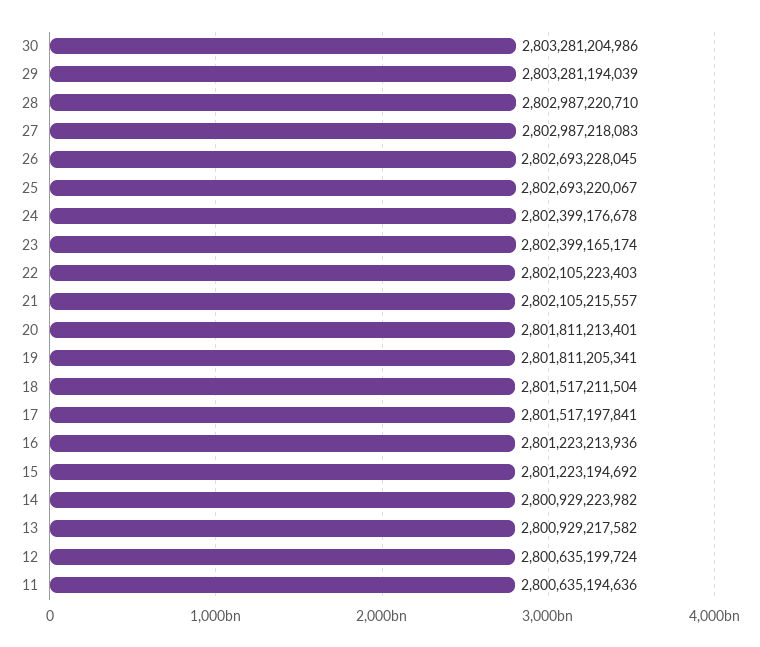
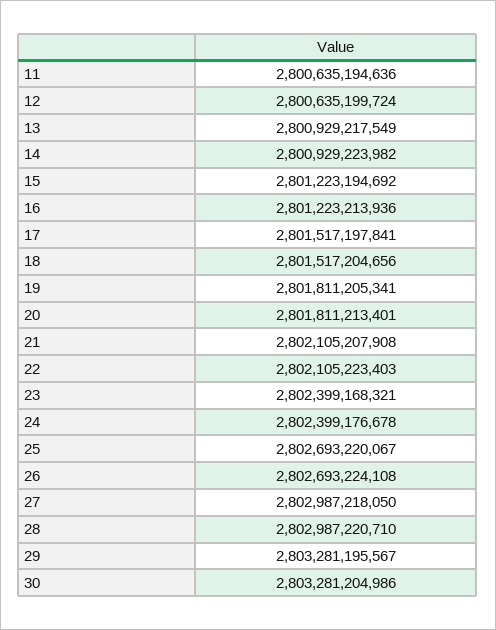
29: 2803281194039 -> 2803281195567
27: 2802987218083 -> 2802987218050
26: 2802693228045 -> 2802693224108
23: 2802399165174 -> 2802399168321
21: 2802105215557 -> 2802105207908
18: 2801517211504 -> 2801517204656
13: 2800929217582 -> 2800929217549

